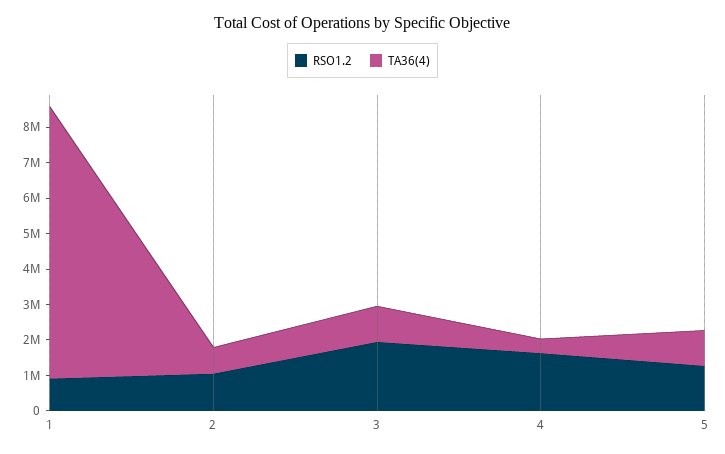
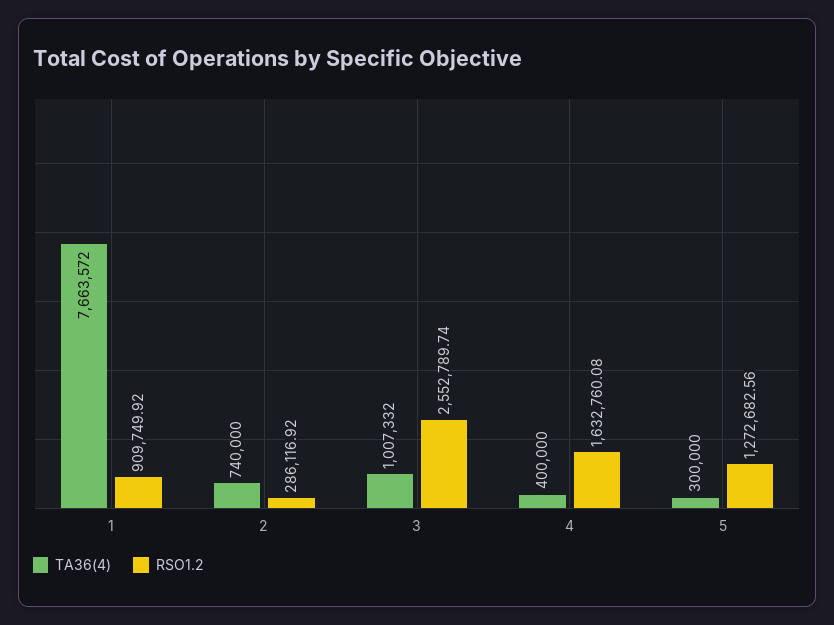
RSO1.2, 2: 1000000 -> 286116.92
RSO1.2, 3: 2000000 -> 2552789.74
TA36(4), 5: 1000000 -> 300000

